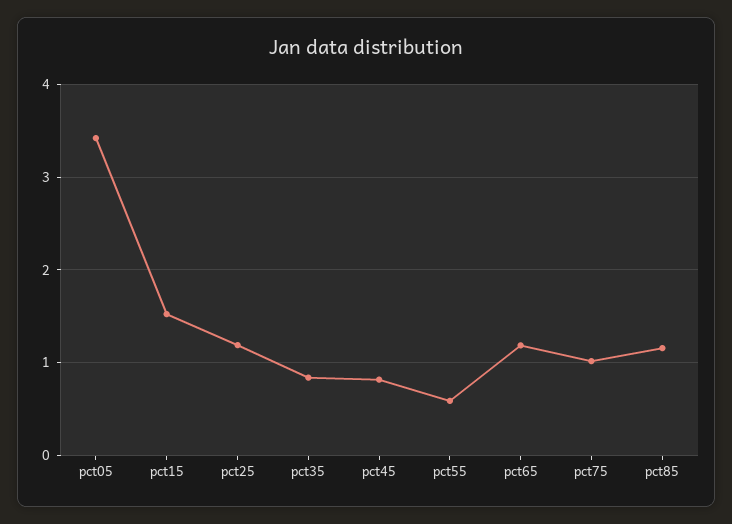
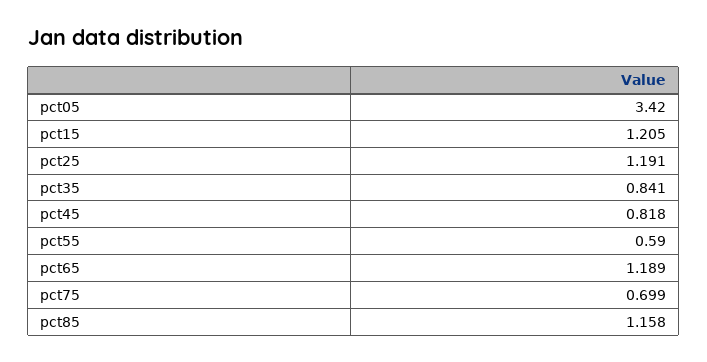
pct15: 1.5 -> 1.205
pct75: 1 -> 0.699

